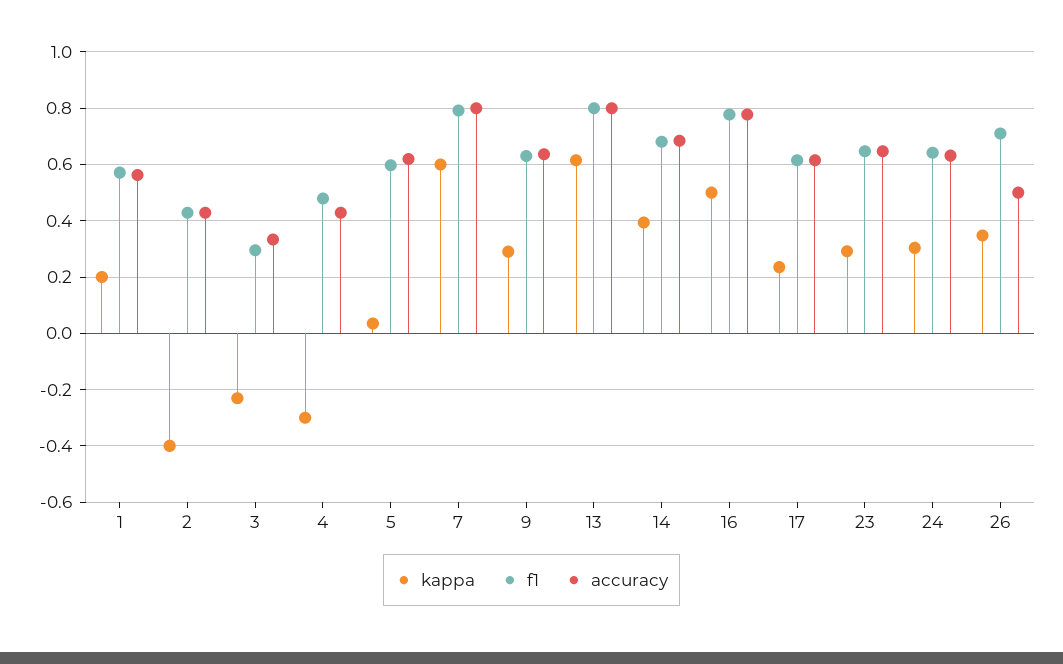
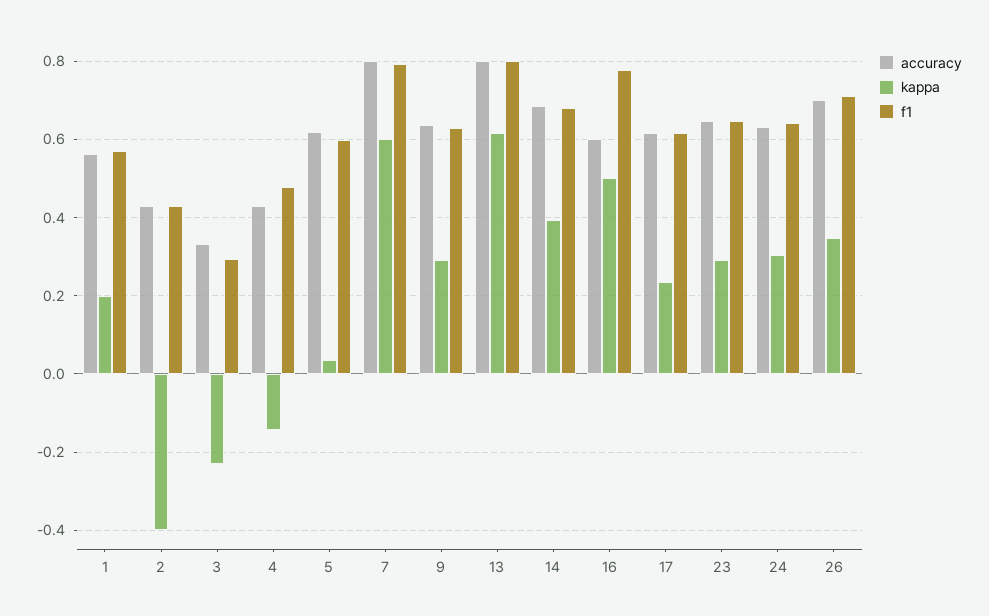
kappa, 4: -0.3 -> -0.14
accuracy, 16: 0.775 -> 0.6
accuracy, 26: 0.5 -> 0.7

